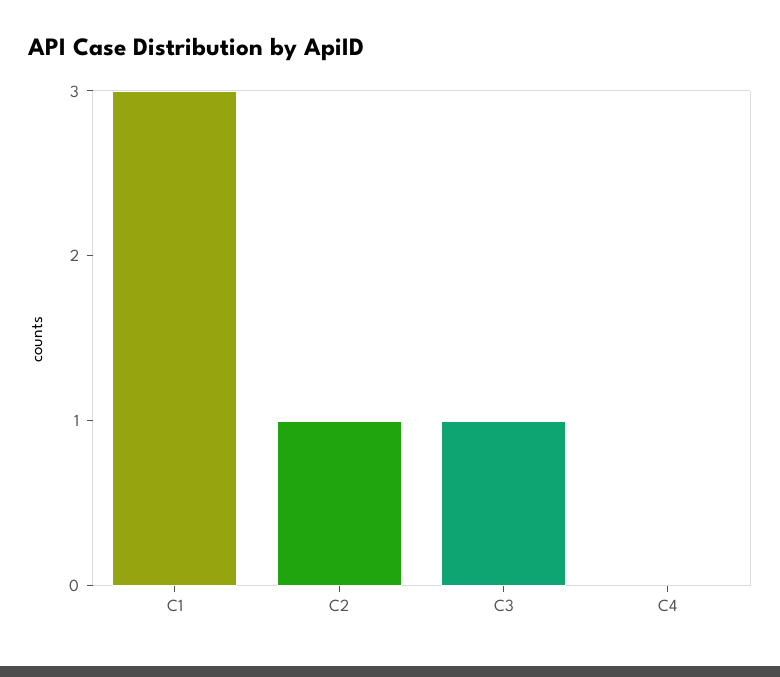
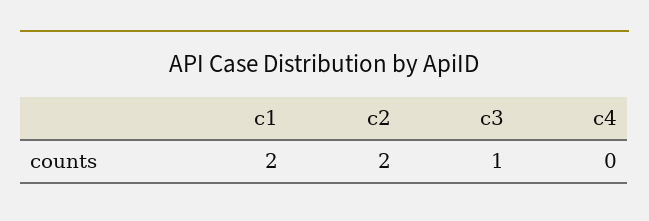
C1: 3 -> 2
C2: 1 -> 2

